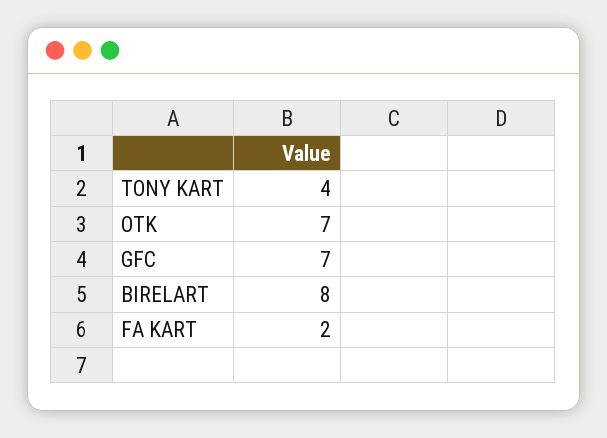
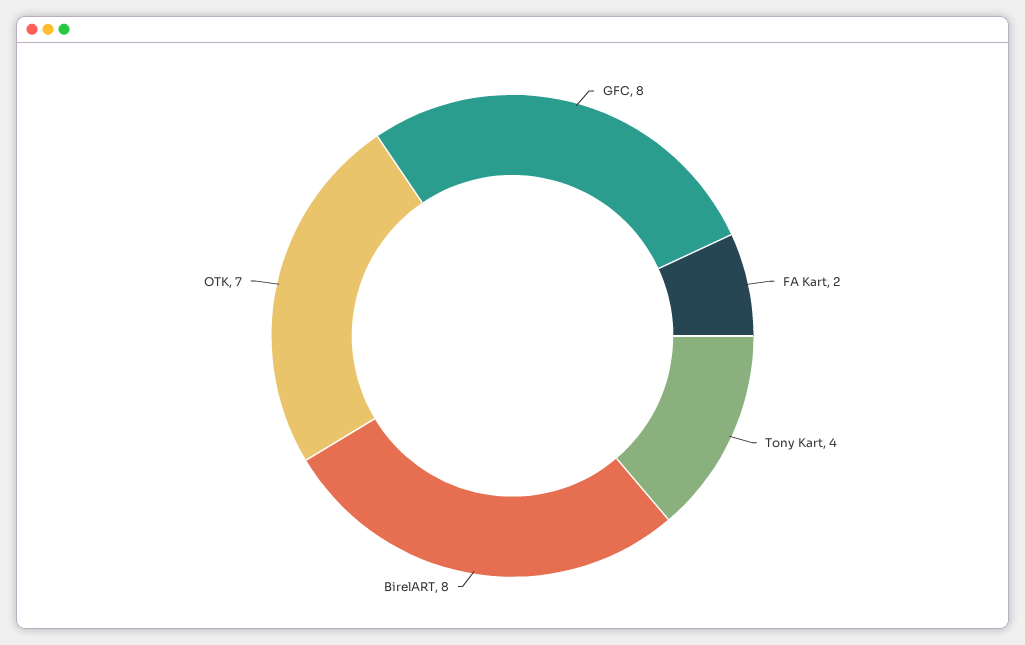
GFC: 7 -> 8

